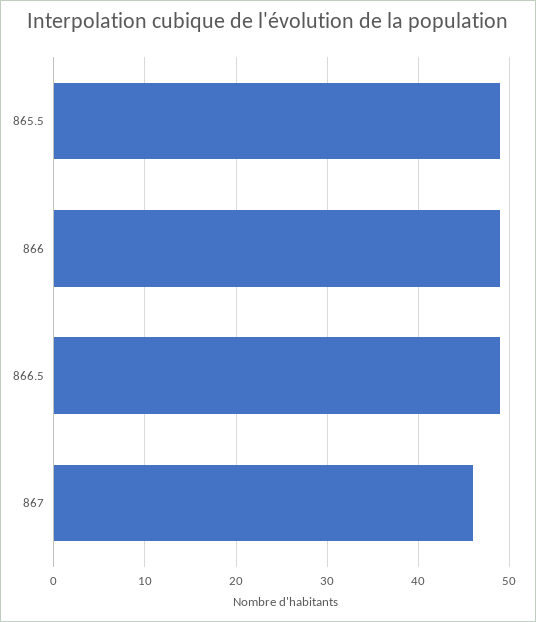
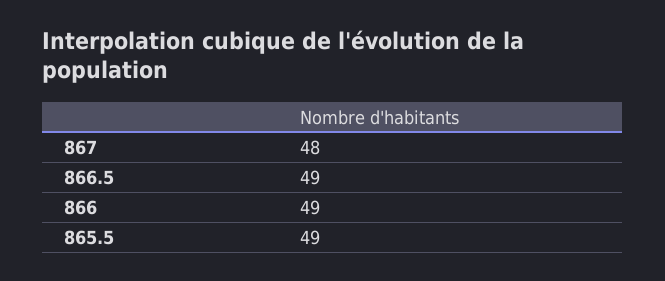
867: 46 -> 48

